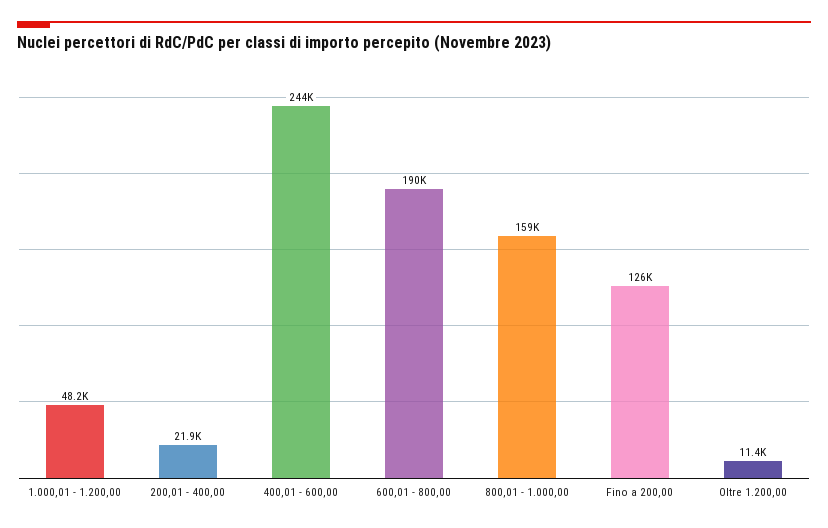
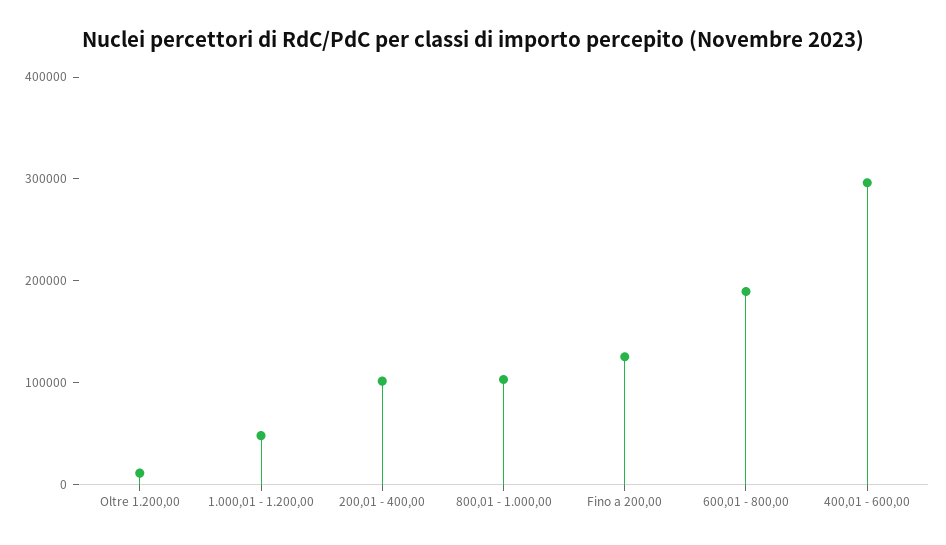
200,01 - 400,00: 21900 -> 100000
400,01 - 600,00: 244000 -> 300000
800,01 - 1.000,00: 159000 -> 100000

